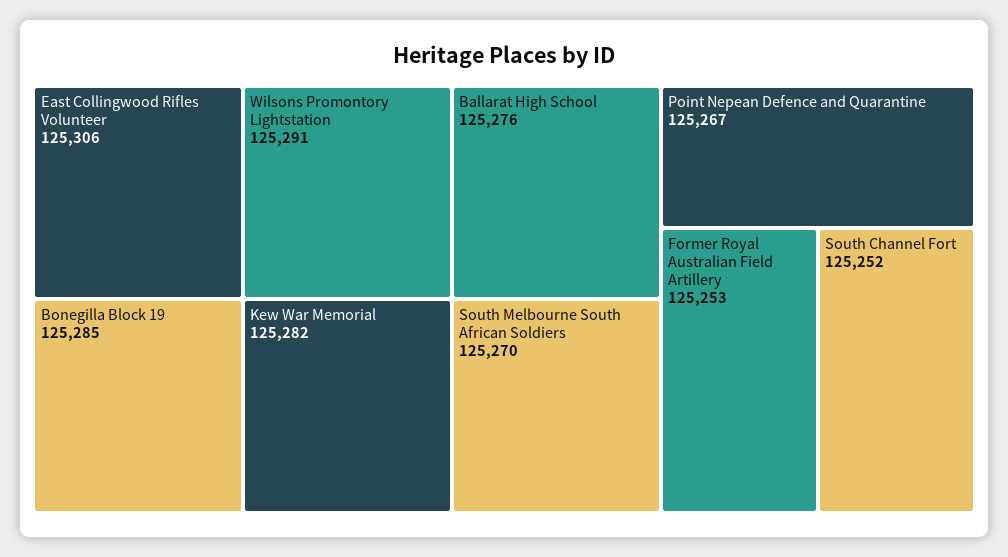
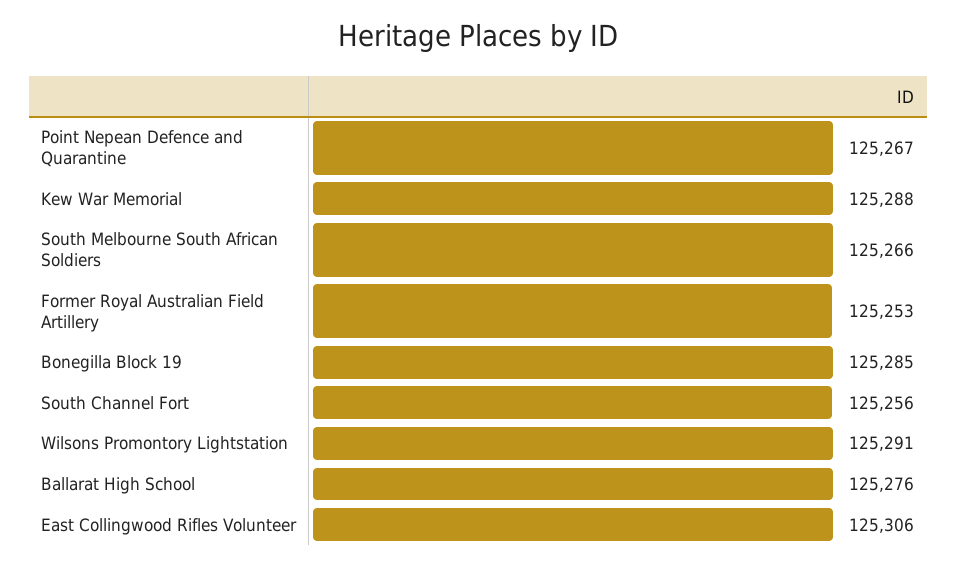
Kew War Memorial: 125282 -> 125288
South Melbourne South African Soldiers: 125270 -> 125266
South Channel Fort: 125252 -> 125256

